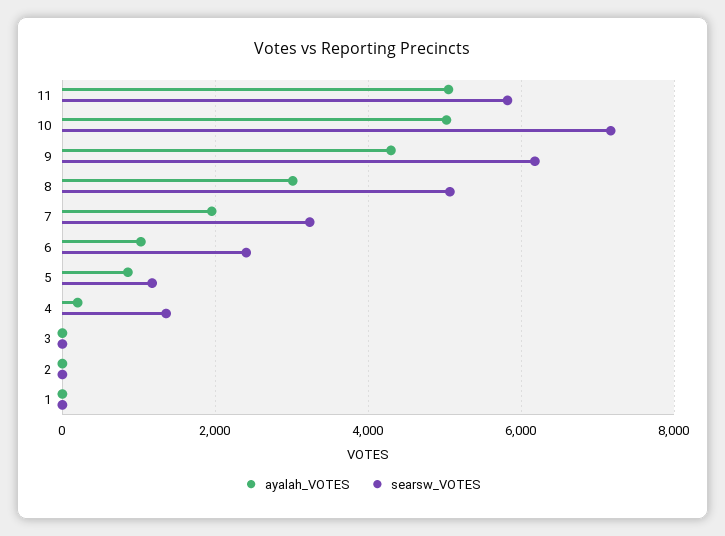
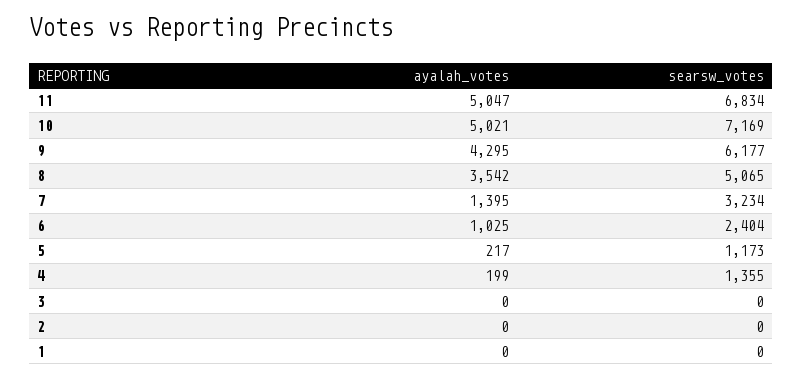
searsw_VOTES, 11: 5800 -> 6834
ayalah_VOTES, 8: 3000 -> 3542
ayalah_VOTES, 7: 2000 -> 1395
ayalah_VOTES, 5: 800 -> 217

